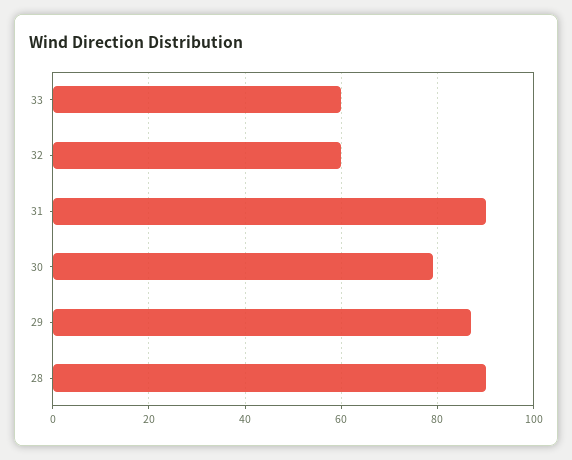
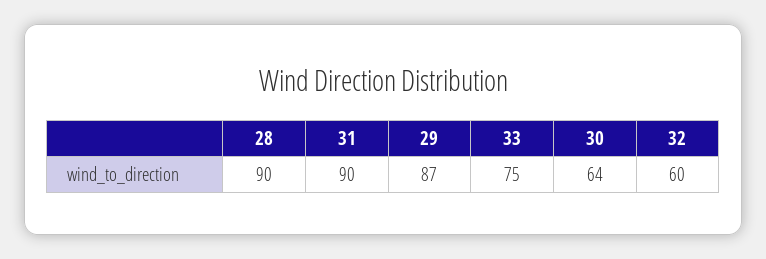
33: 60 -> 75
30: 80 -> 64

